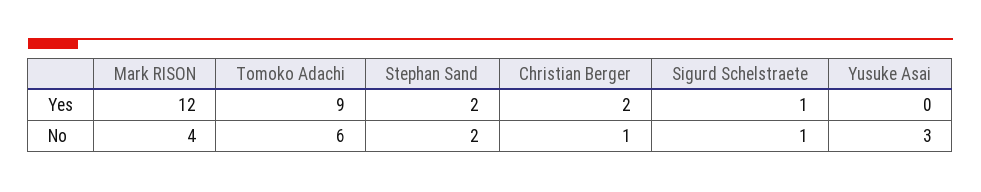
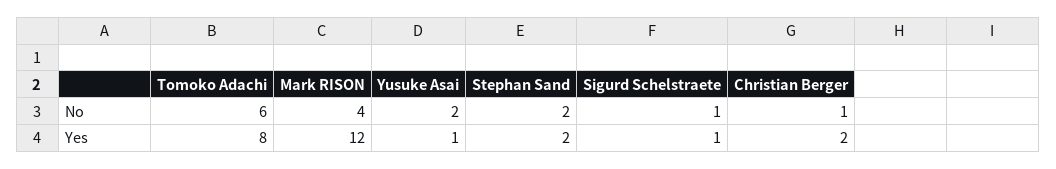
Tomoko Adachi, Yes: 9 -> 8
Yusuke Asai, Yes: 0 -> 1
Yusuke Asai, No: 3 -> 2

